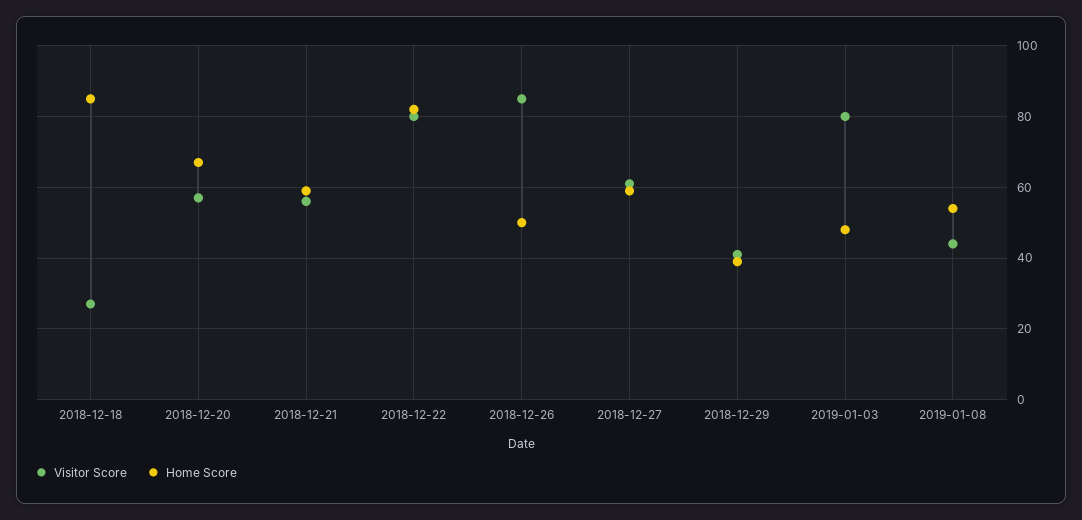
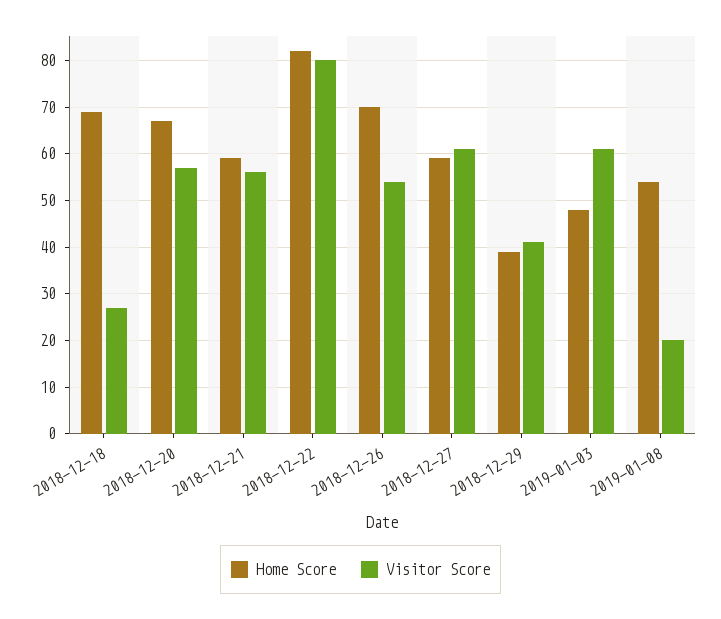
Home Score, 2018-12-18: 85 -> 70
Visitor Score, 2018-12-26: 85 -> 55
Home Score, 2018-12-26: 50 -> 70
Visitor Score, 2019-01-03: 80 -> 60
Visitor Score, 2019-01-08: 45 -> 20

